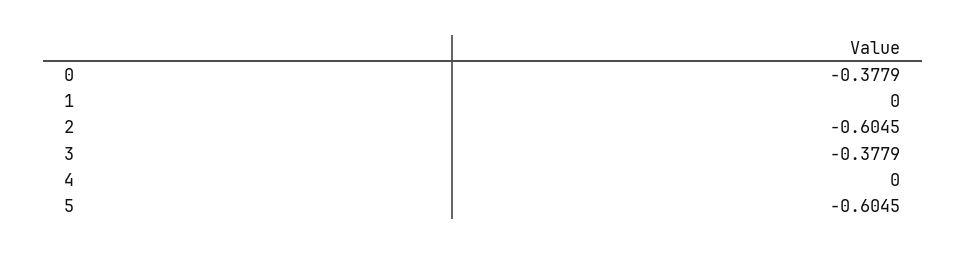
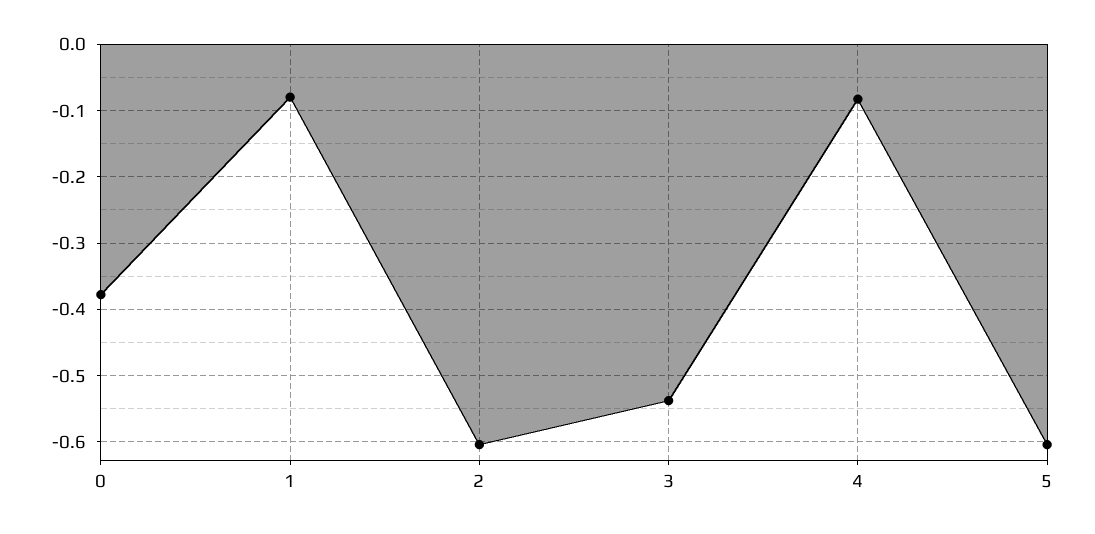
1: 0 -> -0.08
3: -0.3779 -> -0.54
4: 0 -> -0.08

